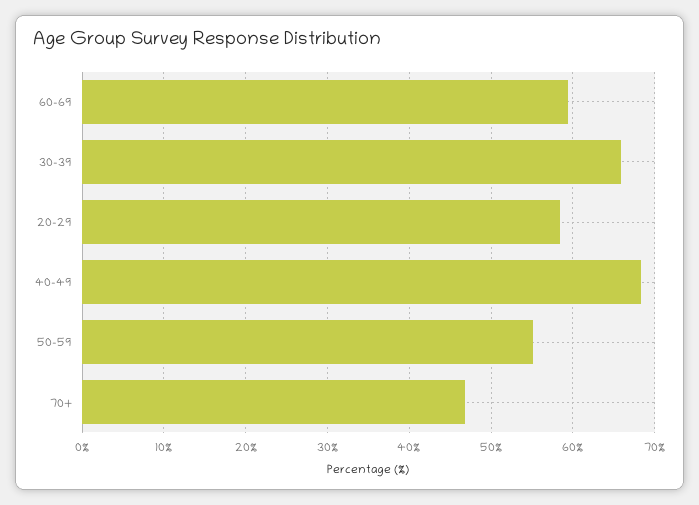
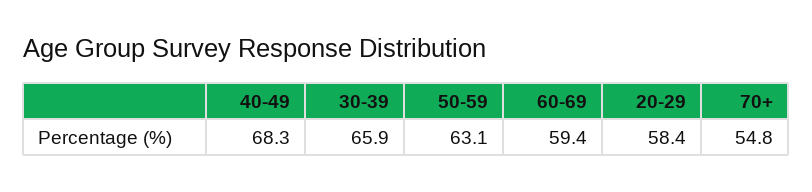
50-59: 55 -> 63.1
70+: 47 -> 54.8

